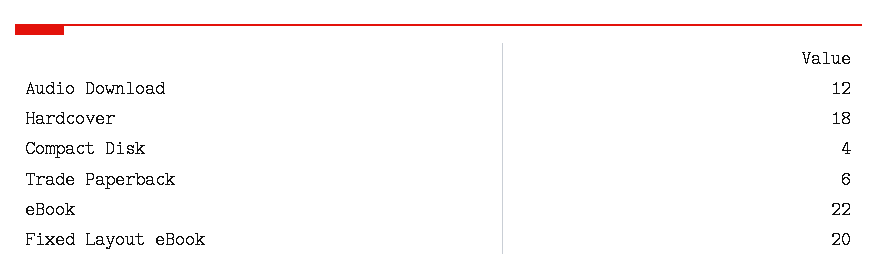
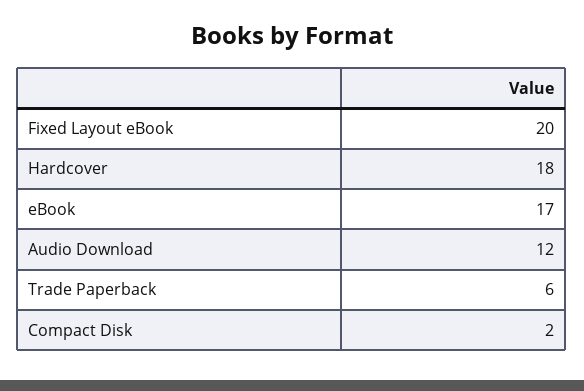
Compact Disk: 4 -> 2
eBook: 22 -> 17

